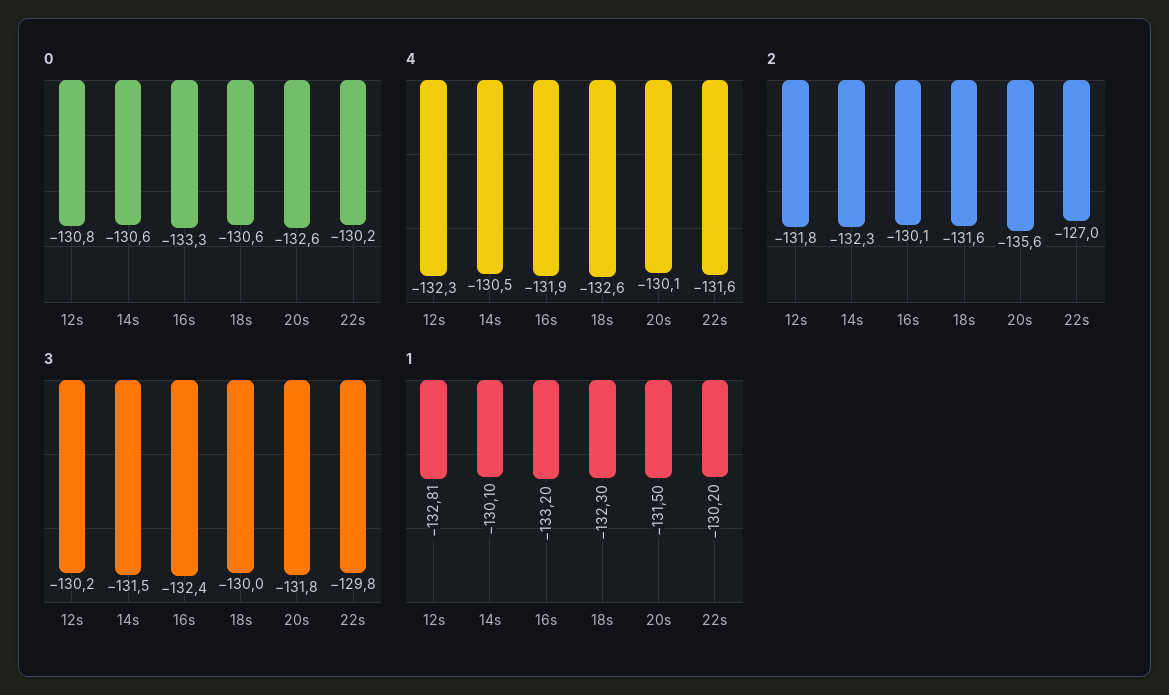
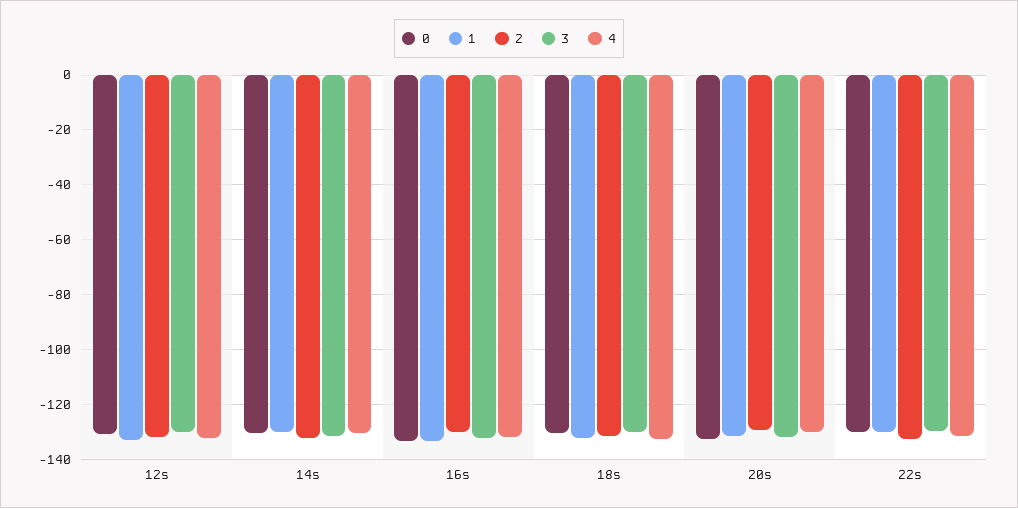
2, 20s: -135.6 -> -130
2, 22s: -127 -> -132.5

